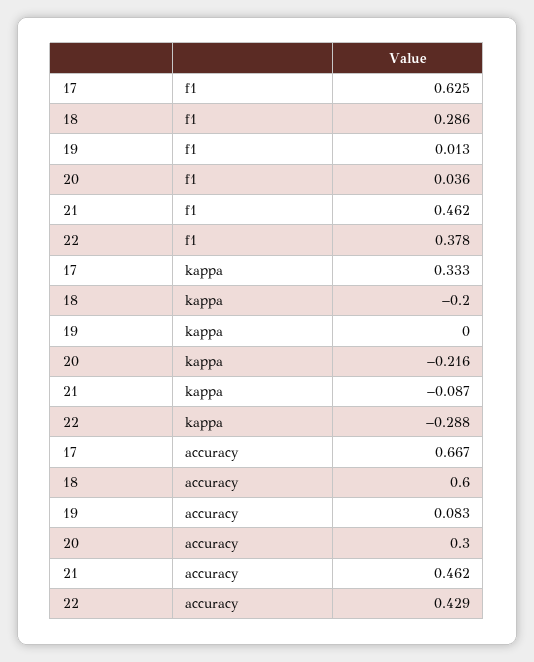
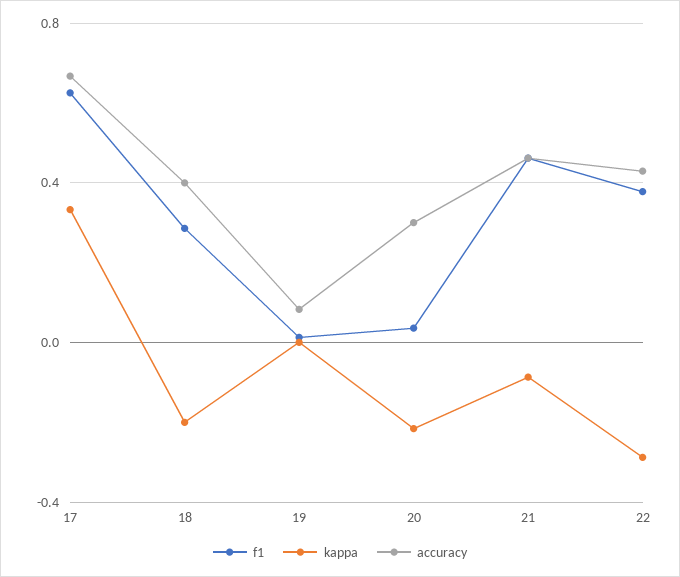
accuracy, 18: 0.6 -> 0.4

